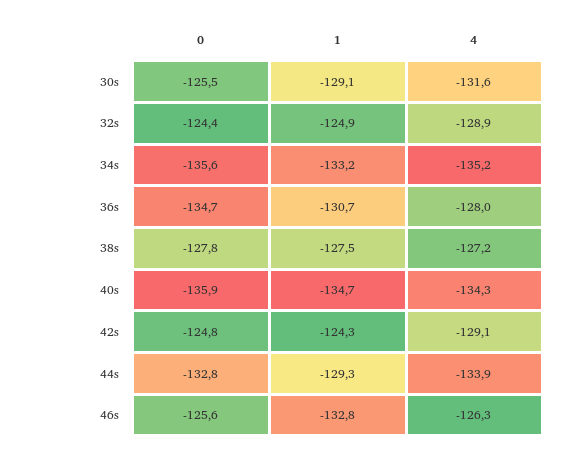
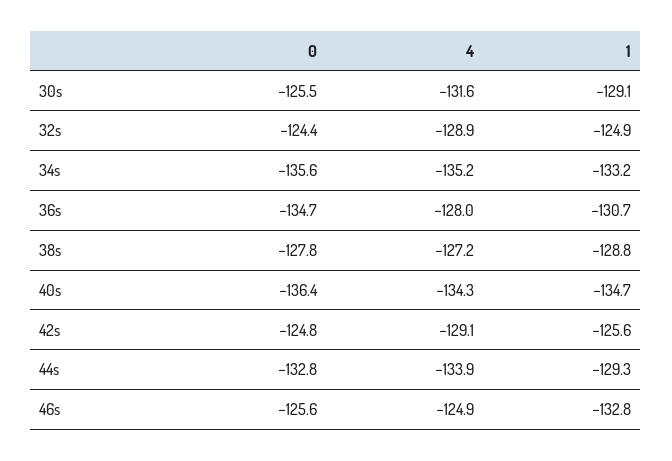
1, 38s: -127.5 -> -128.8
0, 40s: -135.9 -> -136.4
1, 42s: -124.3 -> -125.6
4, 46s: -126.3 -> -124.9

